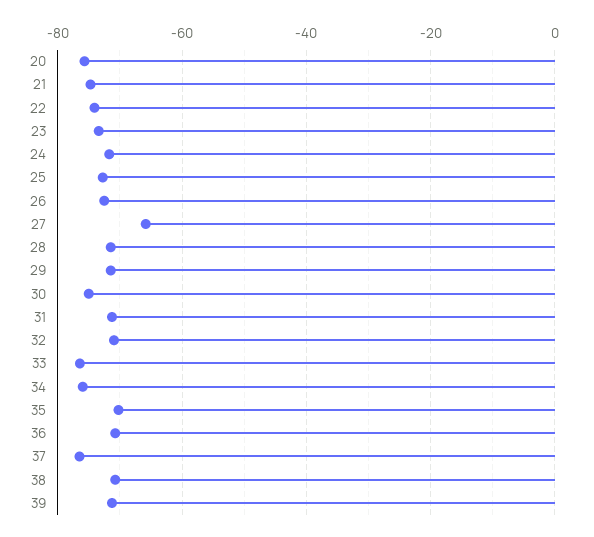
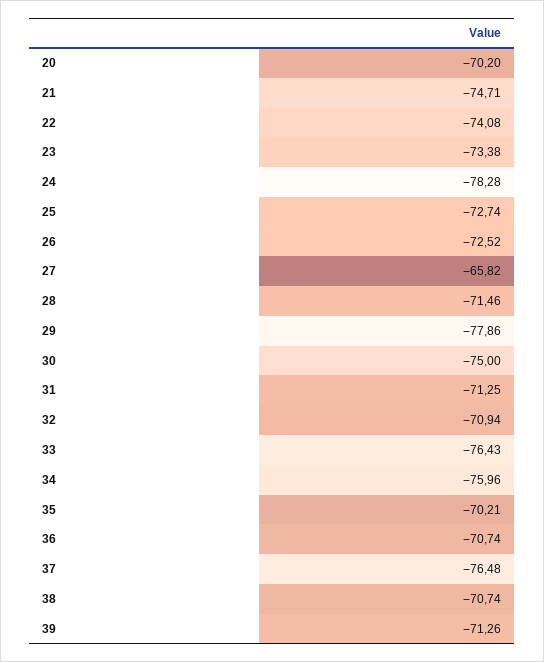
20: -76 -> -70.2
24: -72 -> -78.28
29: -72 -> -77.86

